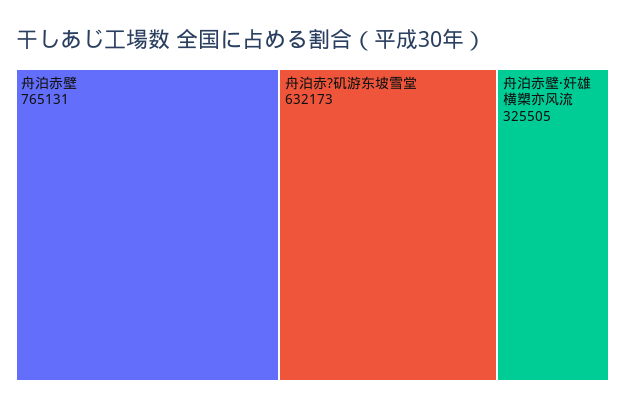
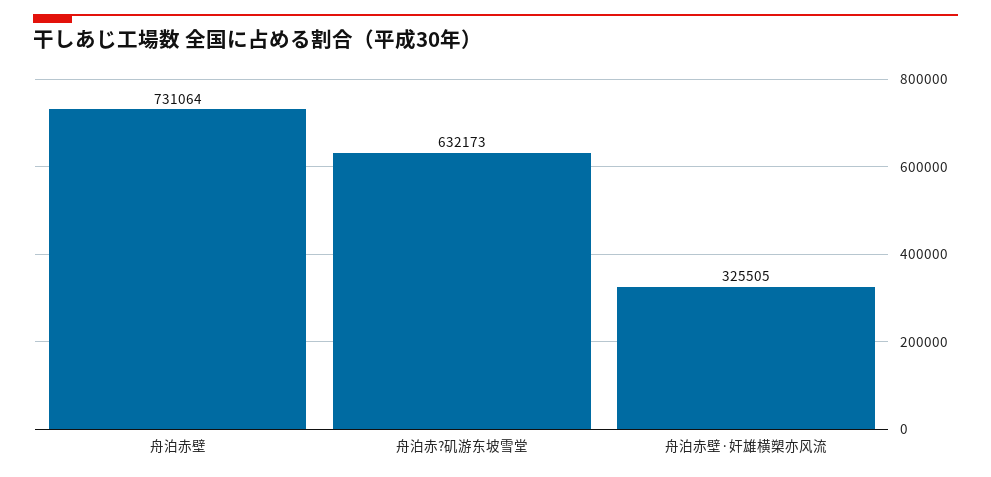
舟泊赤壁: 765131 -> 731064

